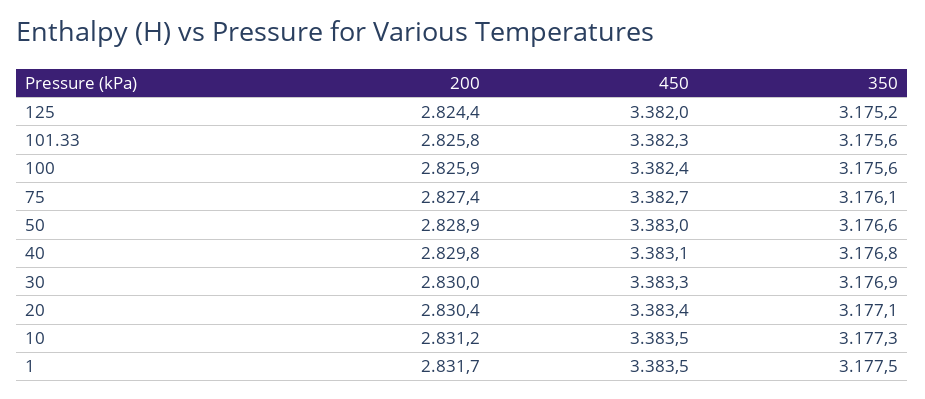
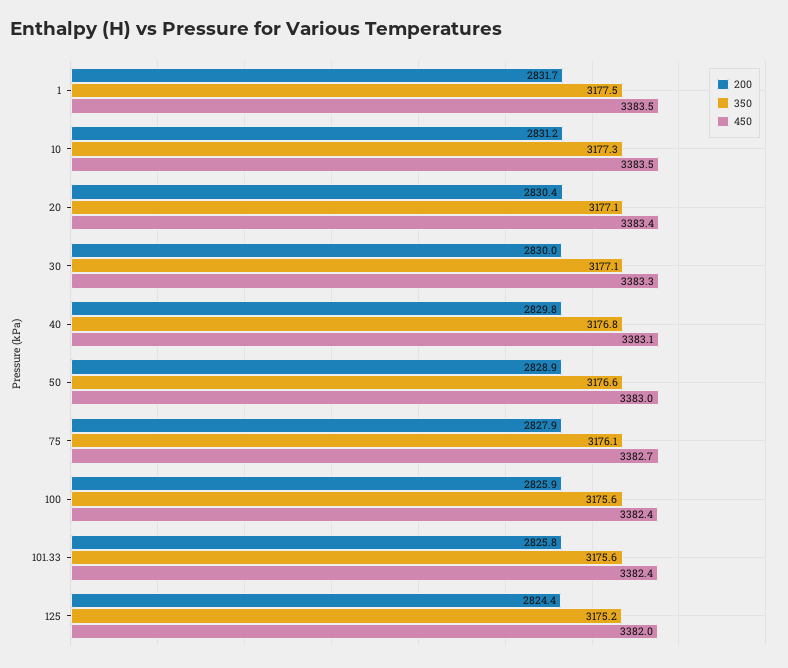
450, 101.33: 3382.3 -> 3382.4
200, 75: 2827.4 -> 2827.9
350, 30: 3176.9 -> 3177.1

